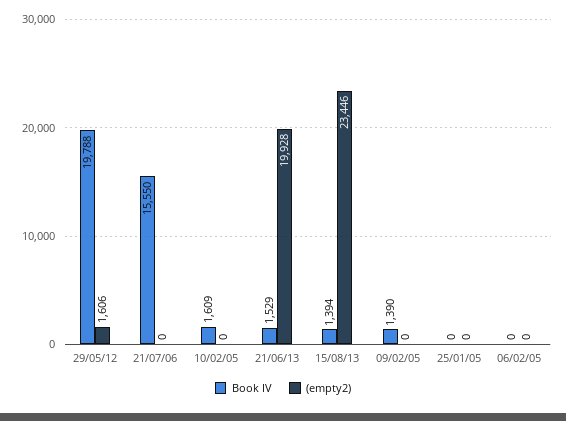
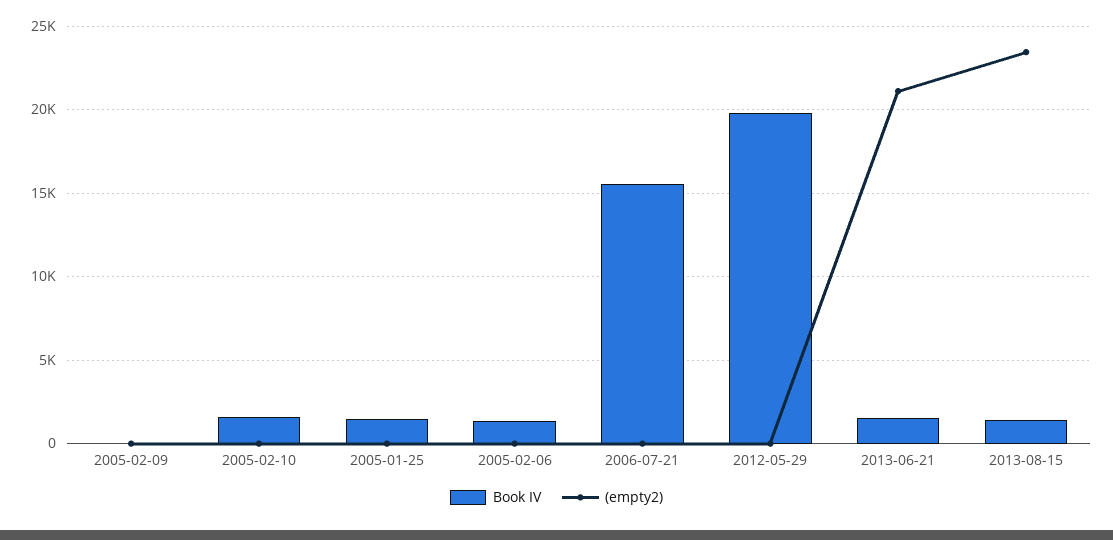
(empty2), 29/05/12: 1606 -> 0
(empty2), 21/06/13: 19928 -> 21000
Book IV, 09/02/05: 1390 -> 0
Book IV, 25/01/05: 0 -> 1500
Book IV, 06/02/05: 0 -> 1500

